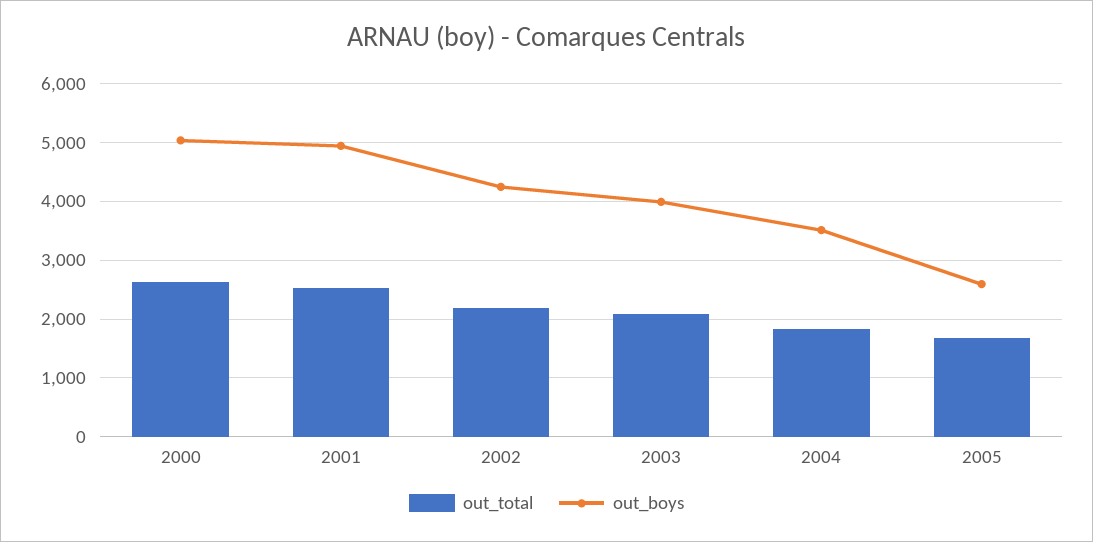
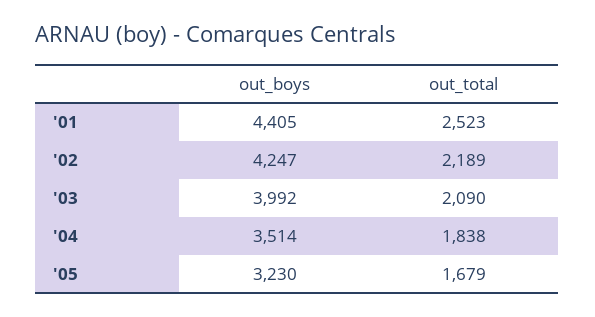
out_total, 2000: 2600 -> none
out_boys, 2000: 5000 -> none
out_boys, 2001: 5000 -> 4405
out_boys, 2005: 2600 -> 3230

